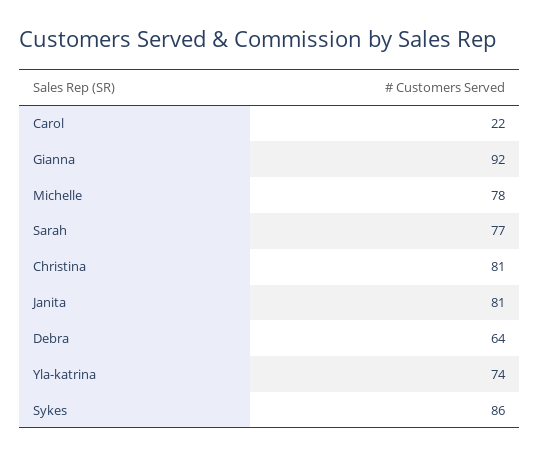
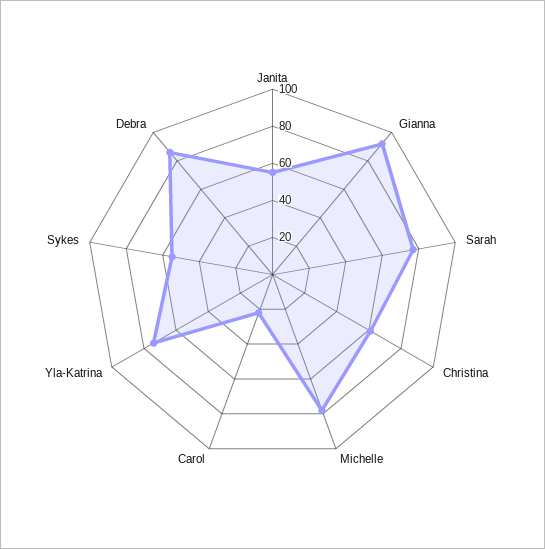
Christina: 81 -> 60
Janita: 81 -> 55
Debra: 64 -> 85
Sykes: 86 -> 55

